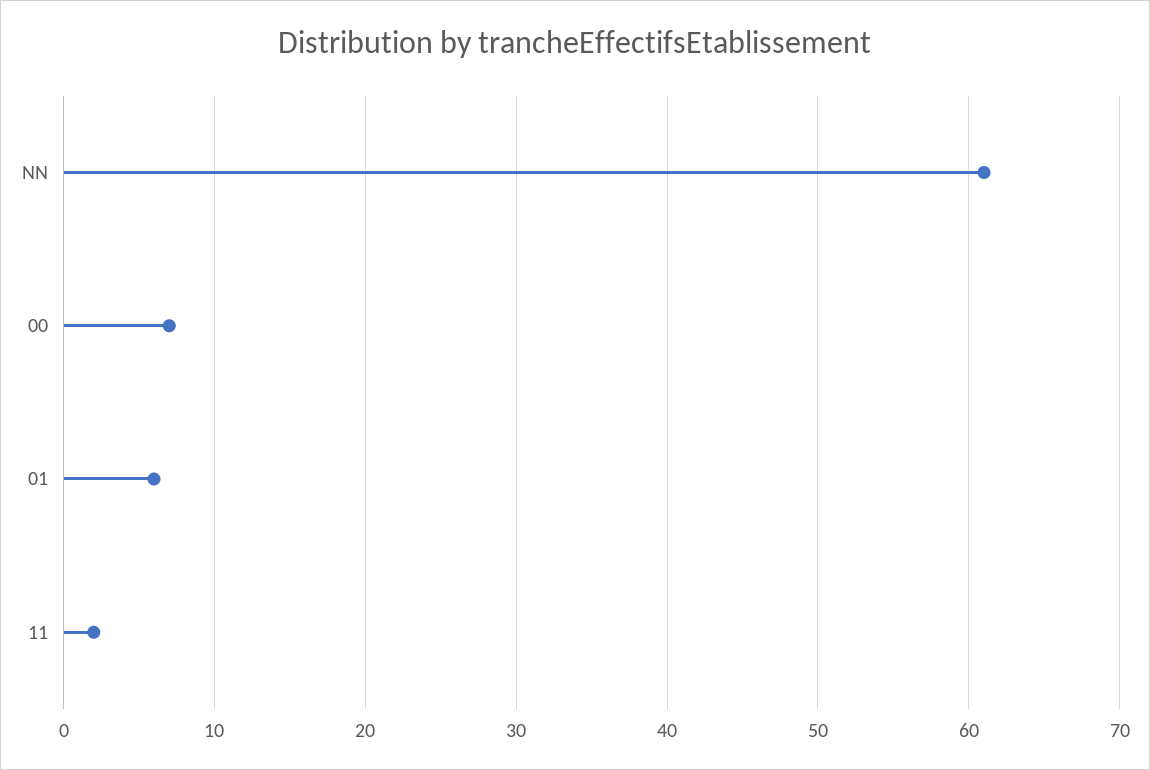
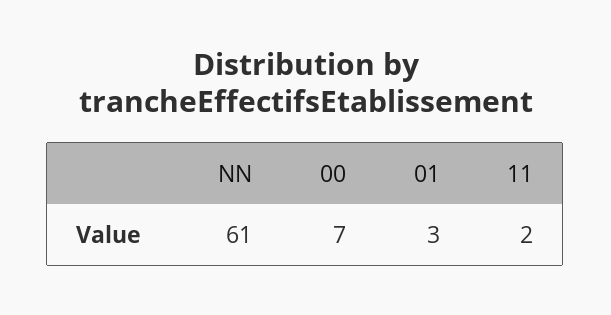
01: 6 -> 3

